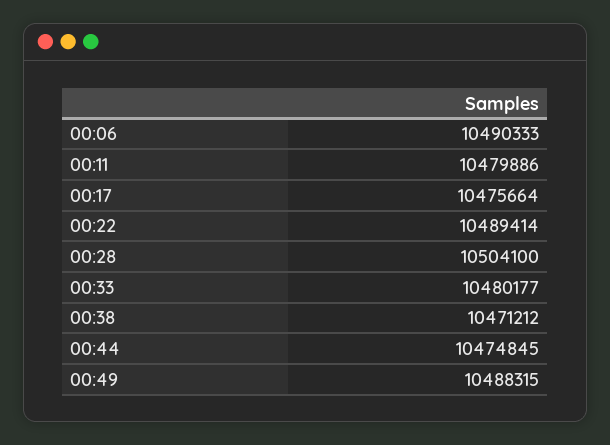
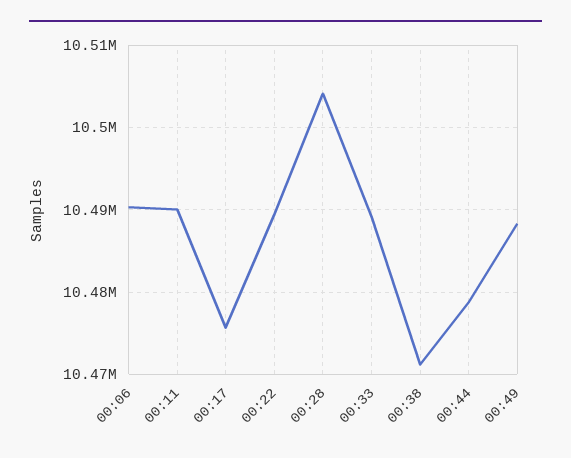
00:11: 10479886 -> 10490000
00:33: 10480177 -> 10489000
00:44: 10474845 -> 10479000

